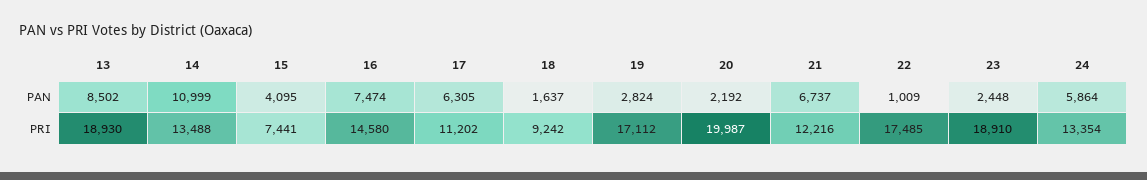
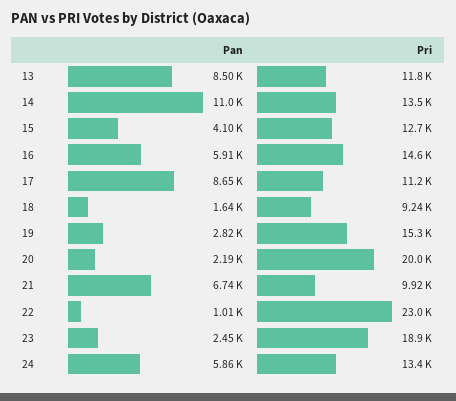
16, PAN: 7474 -> 5910
17, PAN: 6305 -> 8650
13, PRI: 18930 -> 11800
15, PRI: 7441 -> 12700
19, PRI: 17112 -> 15300
21, PRI: 12216 -> 9920
22, PRI: 17485 -> 23000

